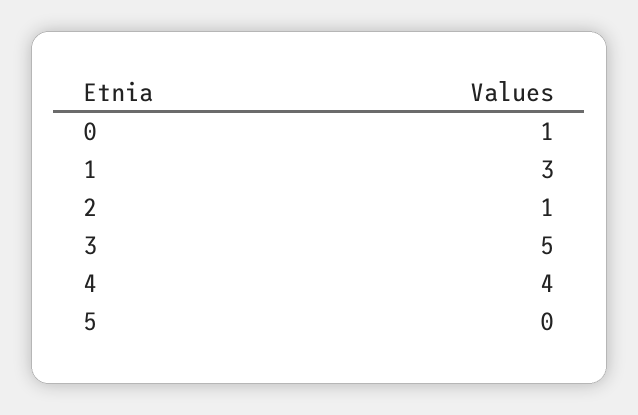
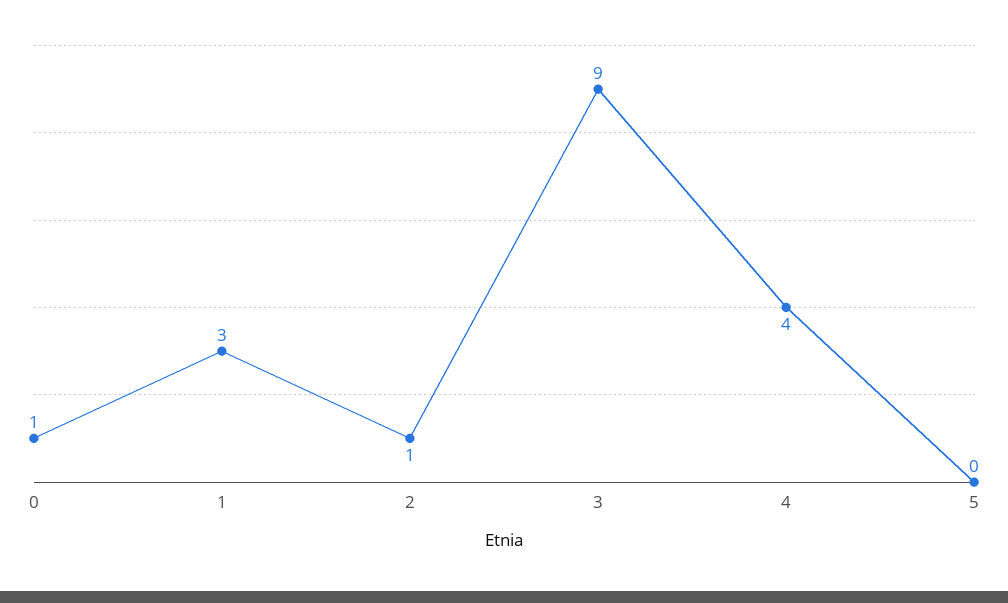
3: 5 -> 9

